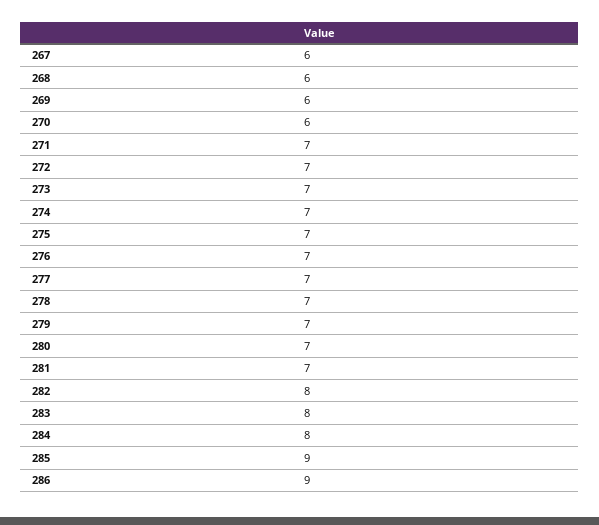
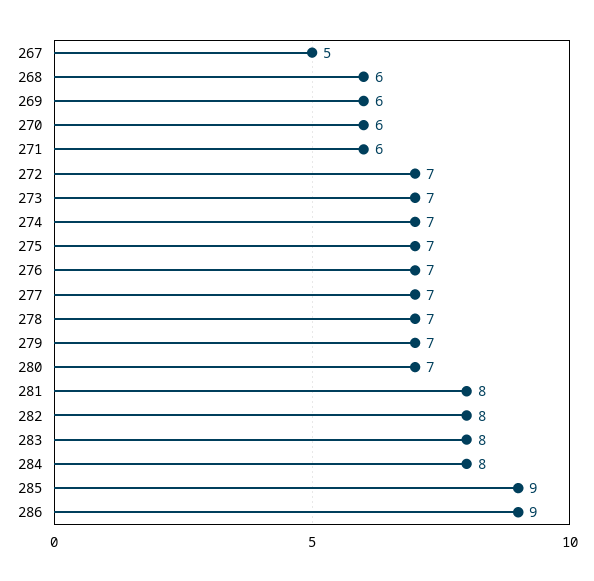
267: 6 -> 5
271: 7 -> 6
281: 7 -> 8

